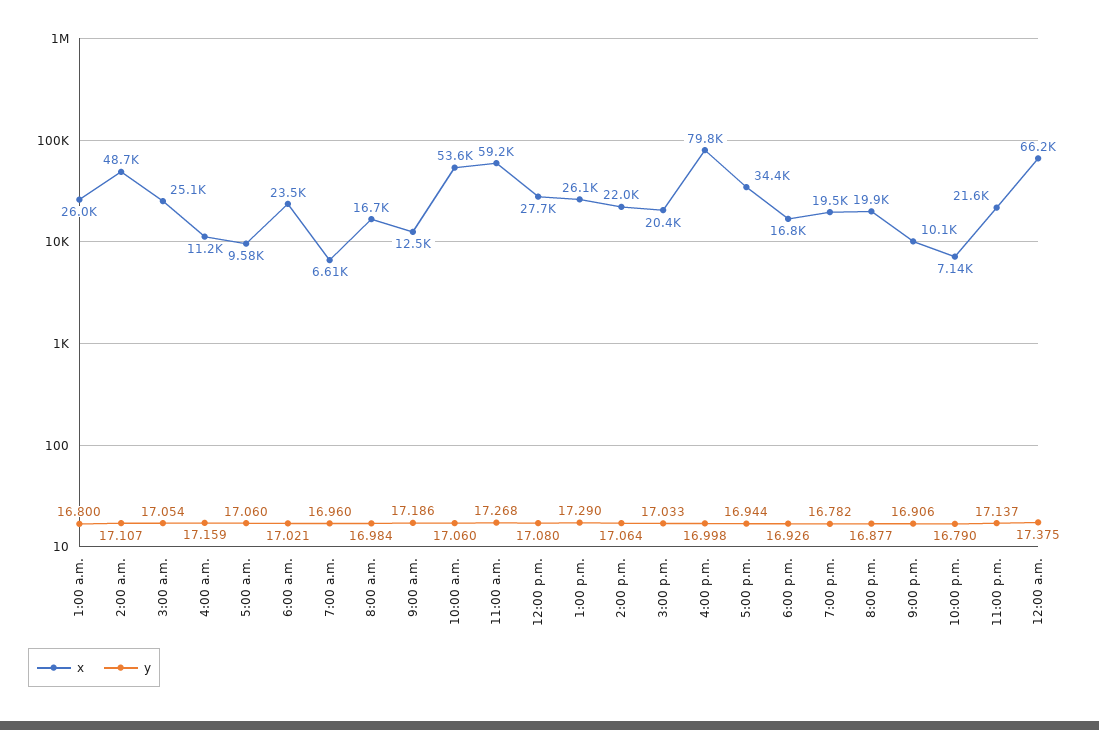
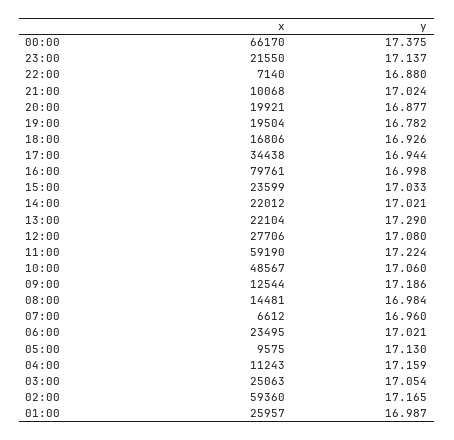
y, 1:00 a.m.: 16.8 -> 16.987
x, 2:00 a.m.: 48700 -> 59360
y, 2:00 a.m.: 17.107 -> 17.165
y, 5:00 a.m.: 17.06 -> 17.13
x, 8:00 a.m.: 16700 -> 14481
x, 10:00 a.m.: 53600 -> 48567
y, 11:00 a.m.: 17.268 -> 17.224
x, 1:00 p.m.: 26100 -> 22104
y, 2:00 p.m.: 17.064 -> 17.021
x, 3:00 p.m.: 20400 -> 23599
y, 9:00 p.m.: 16.906 -> 17.024
y, 10:00 p.m.: 16.79 -> 16.88

